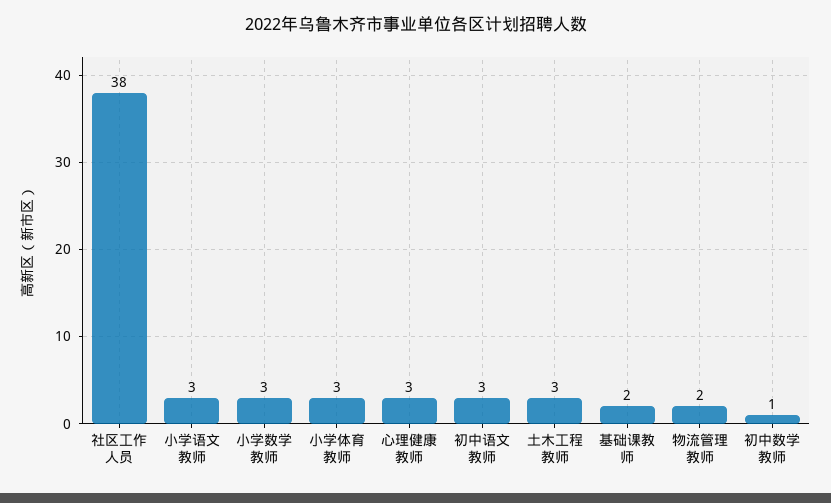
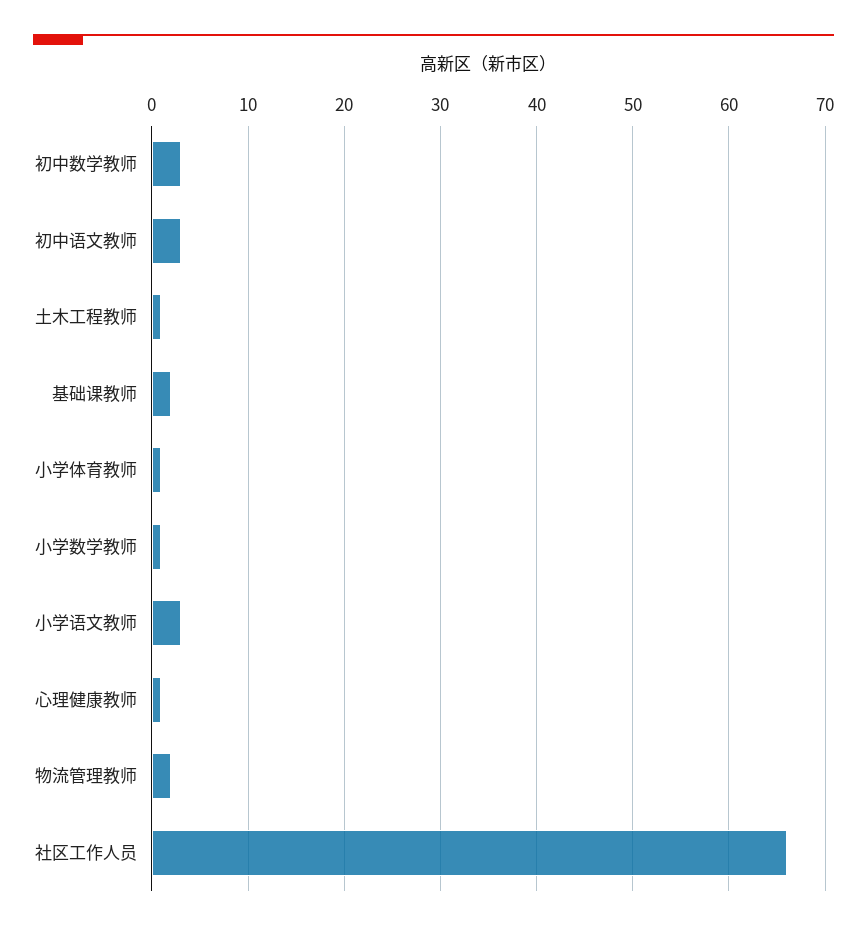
社区工作人员: 38 -> 66
小学数学教师: 3 -> 1
小学体育教师: 3 -> 1
心理健康教师: 3 -> 1
土木工程教师: 3 -> 1
初中数学教师: 1 -> 3

